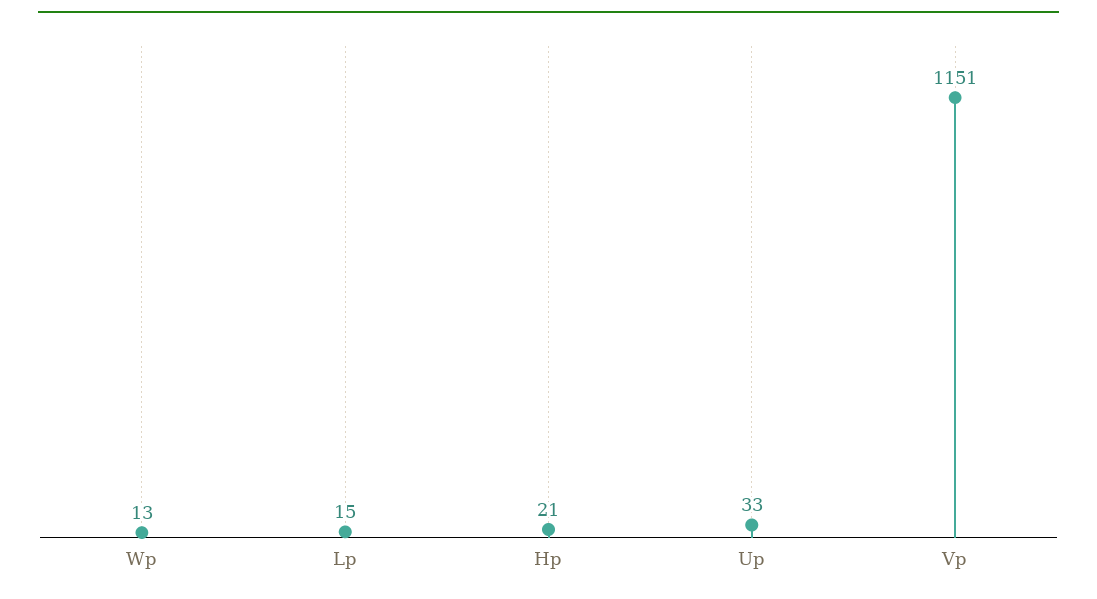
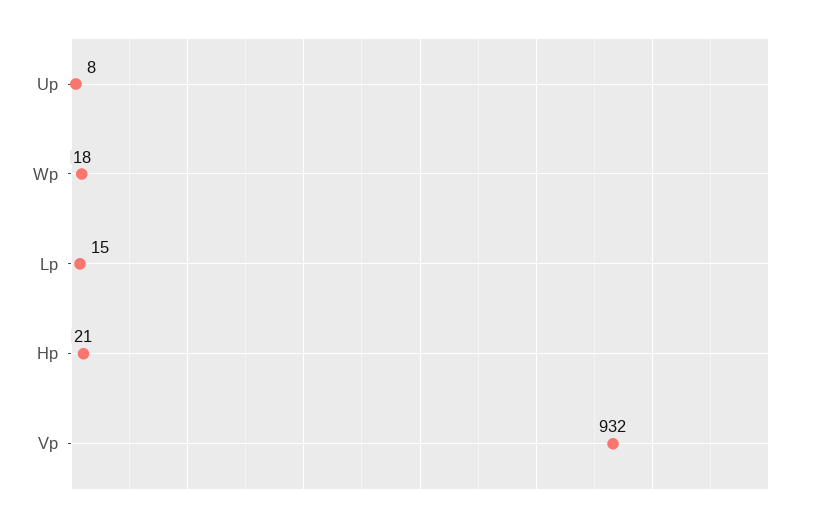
Wp: 13 -> 18
Up: 33 -> 8
Vp: 1151 -> 932

